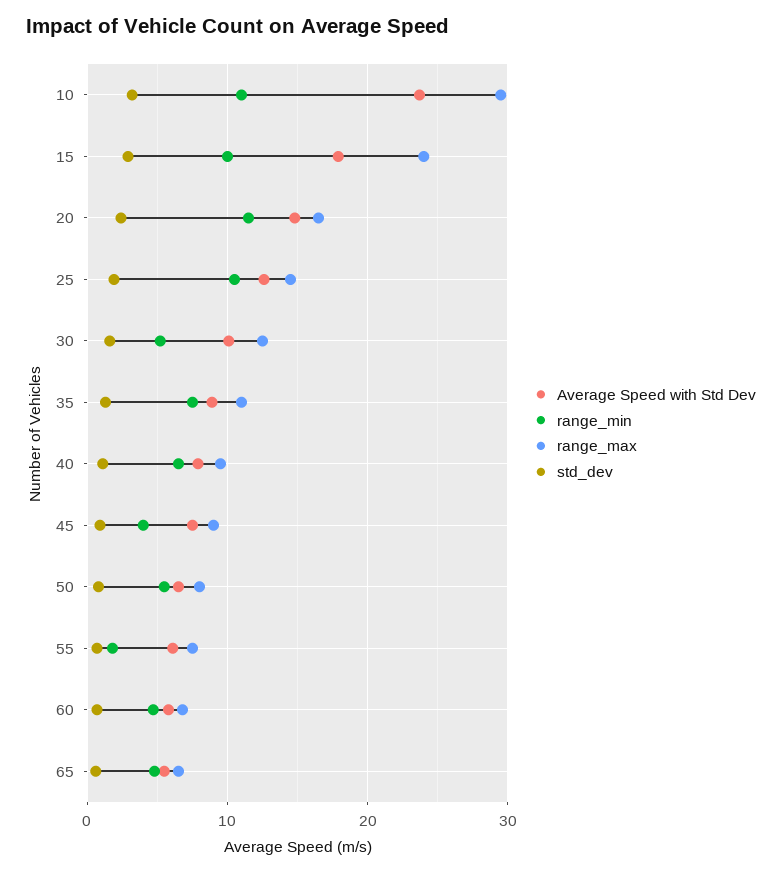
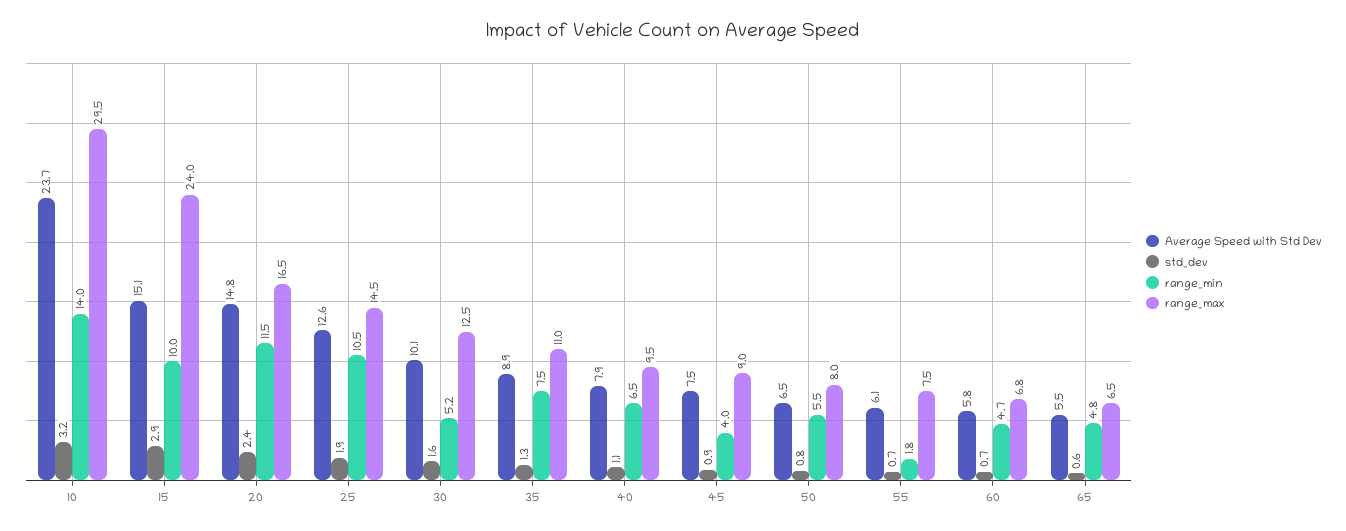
range_min, 10: 11 -> 14
Average Speed with Std Dev, 15: 18 -> 15.1

